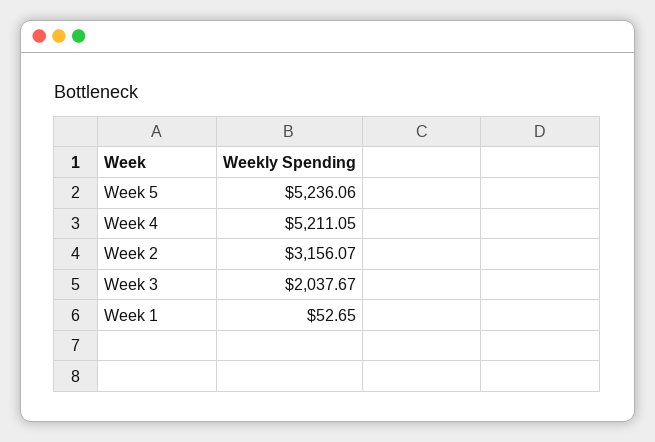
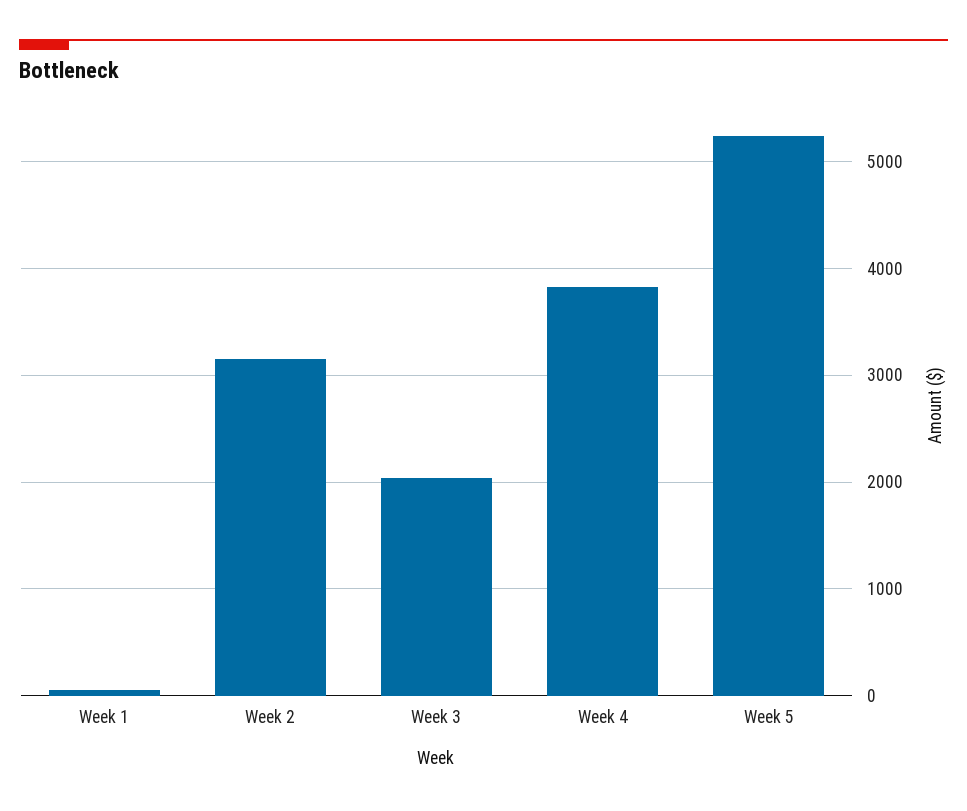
Week 4: 5211.05 -> 3800

